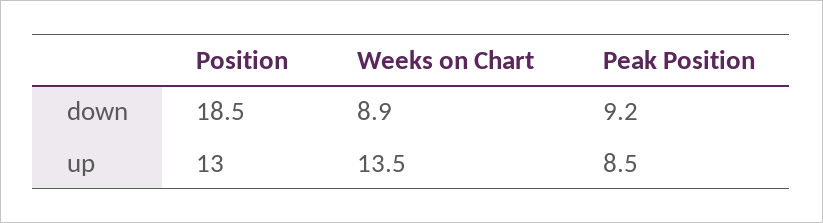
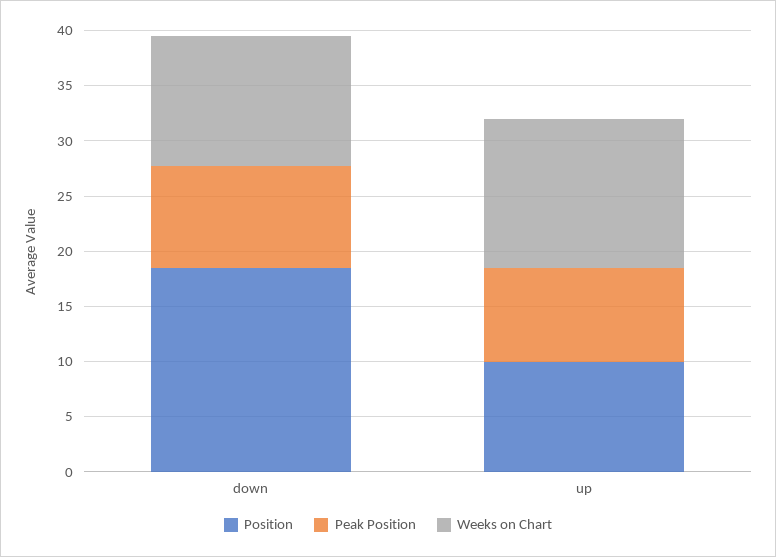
Weeks on Chart, down: 8.9 -> 12
Position, up: 13 -> 10

